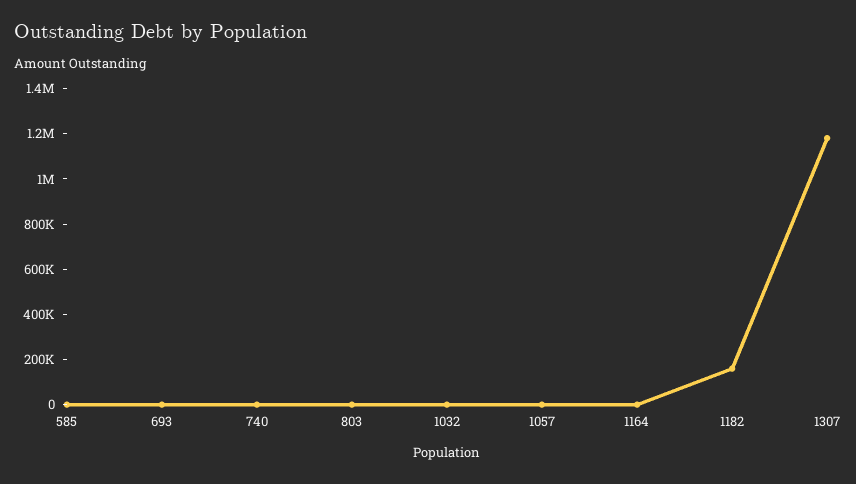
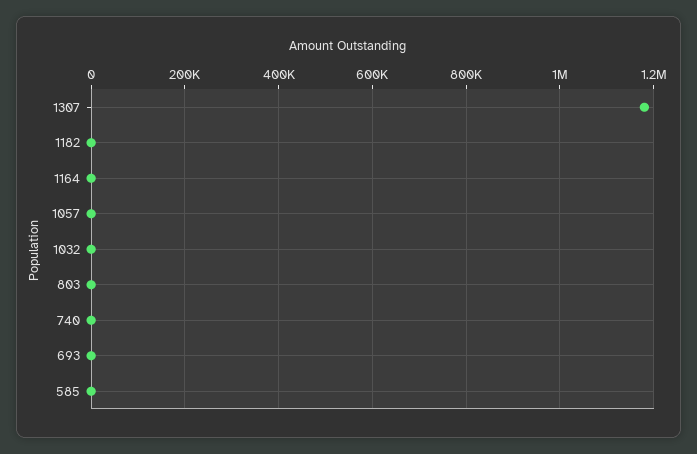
1182: 150000 -> 0

